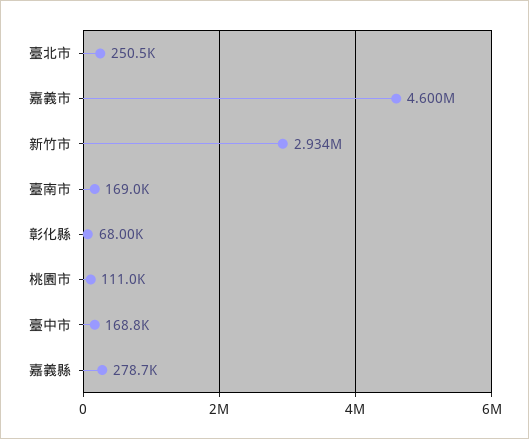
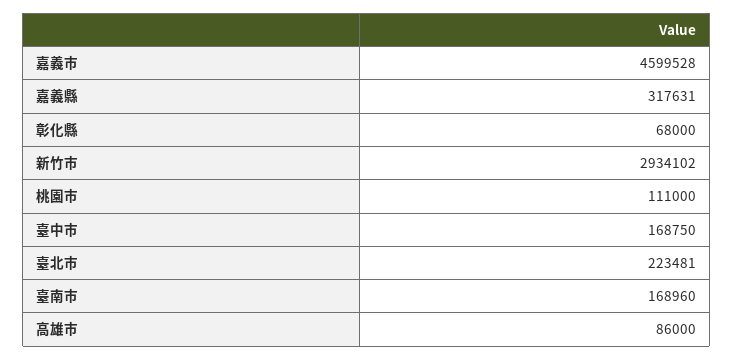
臺北市: 250500 -> 223481
嘉義縣: 278700 -> 317631
高雄市: none -> 86000

